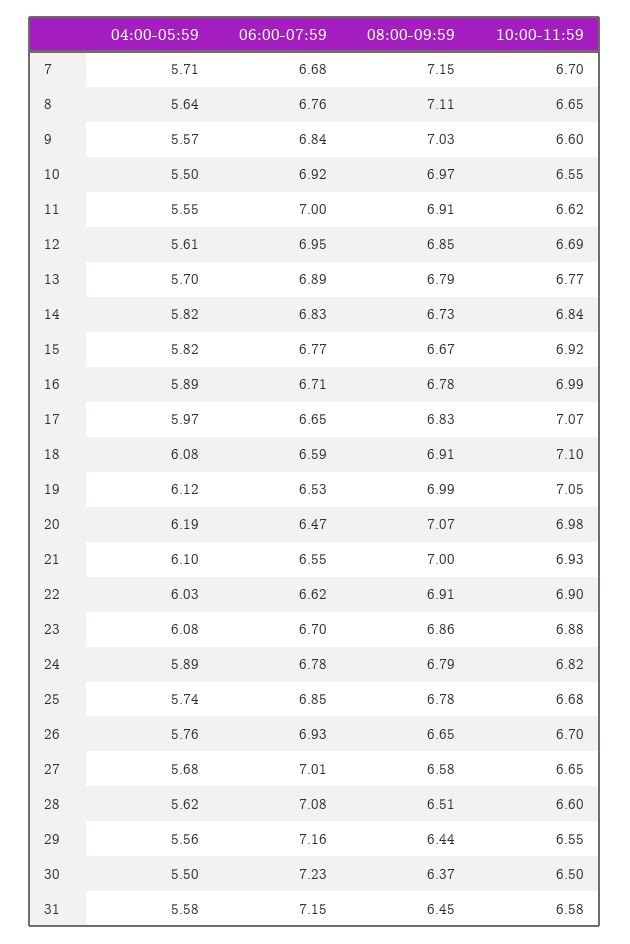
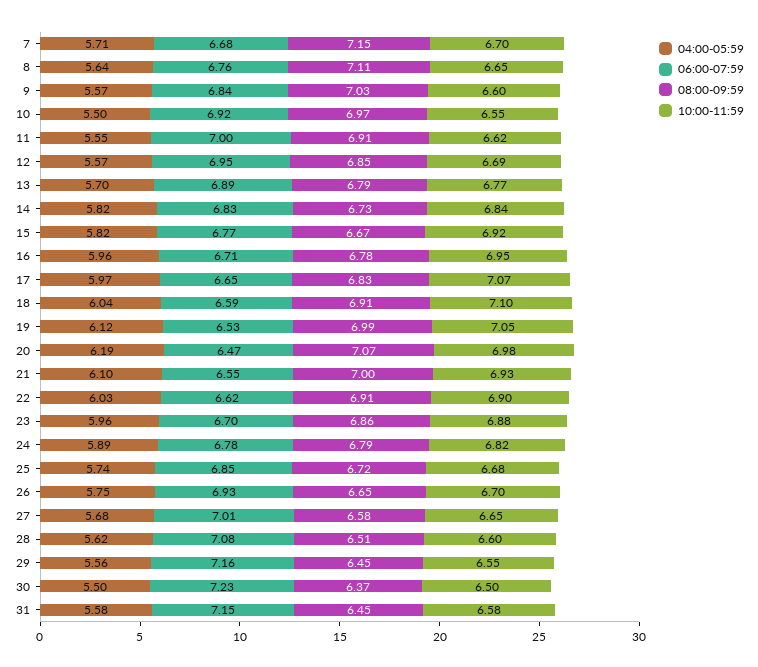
04:00-05:59, 12: 5.61 -> 5.57
04:00-05:59, 16: 5.89 -> 5.96
10:00-11:59, 16: 6.99 -> 6.95
04:00-05:59, 18: 6.08 -> 6.04
04:00-05:59, 23: 6.08 -> 5.96
08:00-09:59, 25: 6.78 -> 6.72
04:00-05:59, 26: 5.76 -> 5.75
08:00-09:59, 29: 6.44 -> 6.45

